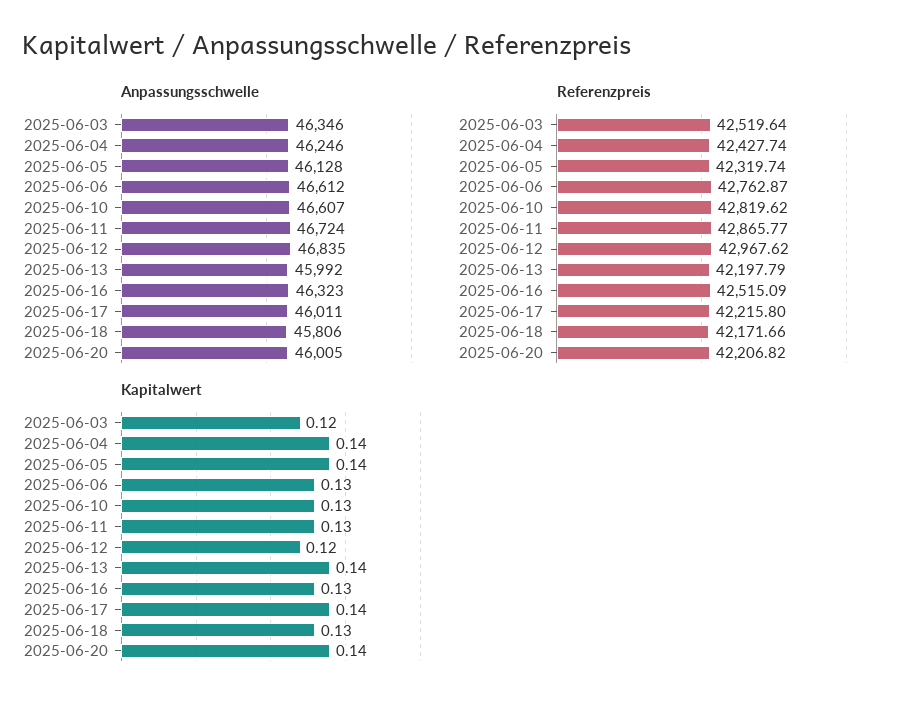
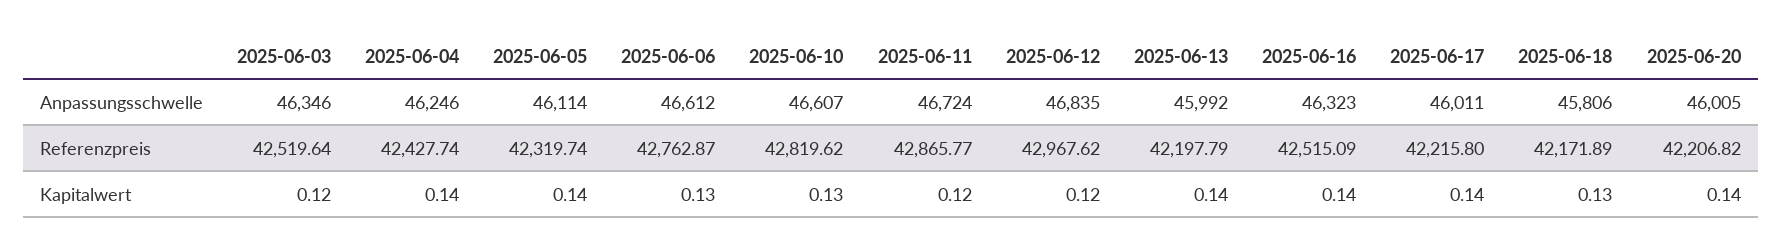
Anpassungsschwelle, 2025-06-05: 46128 -> 46114
Referenzpreis, 2025-06-18: 42171.66 -> 42171.89
Kapitalwert, 2025-06-11: 0.13 -> 0.12
Kapitalwert, 2025-06-16: 0.13 -> 0.14

